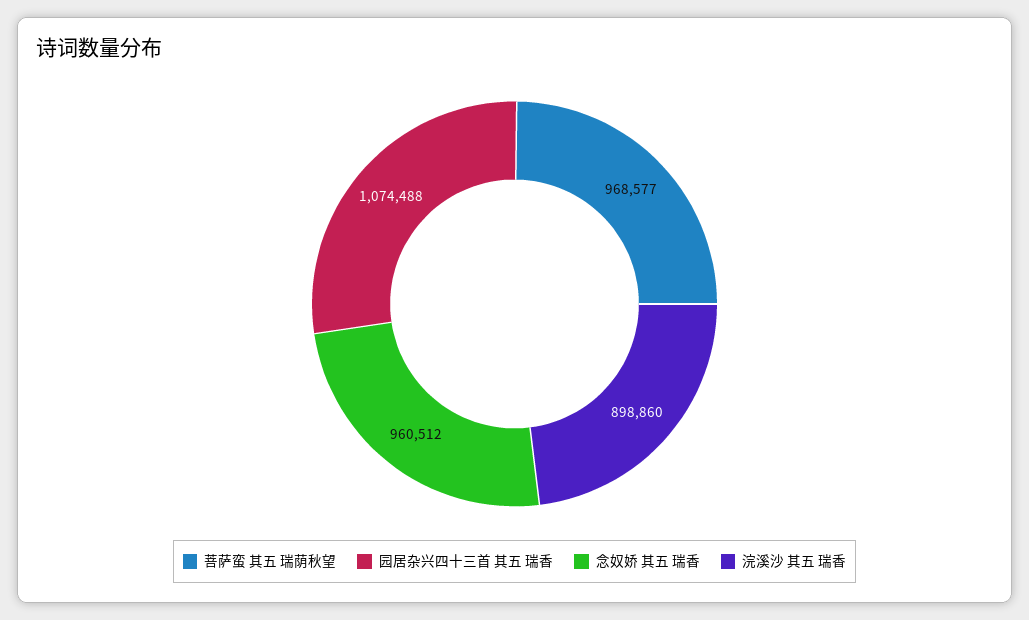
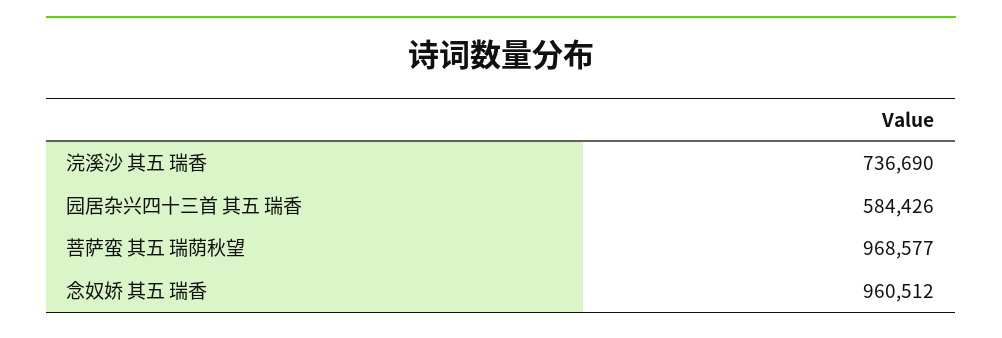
园居杂兴四十三首 其五 瑞香: 1074488 -> 584426
浣溪沙 其五 瑞香: 898860 -> 736690

